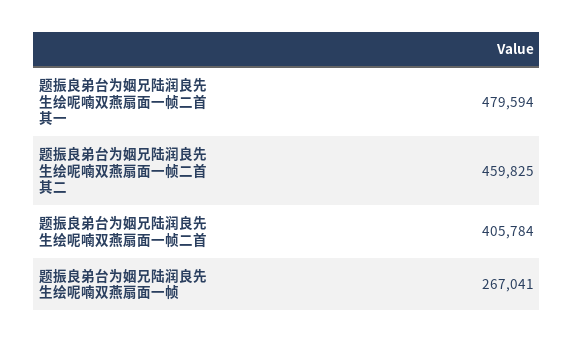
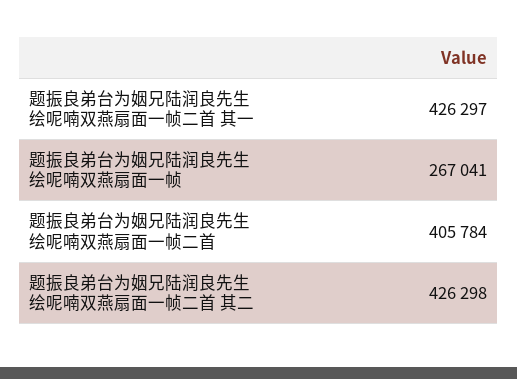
题振良弟台为姻兄陆润良先生绘呢喃双燕扇面一帧二首 其一: 479594 -> 426297
题振良弟台为姻兄陆润良先生绘呢喃双燕扇面一帧二首 其二: 459825 -> 426298

